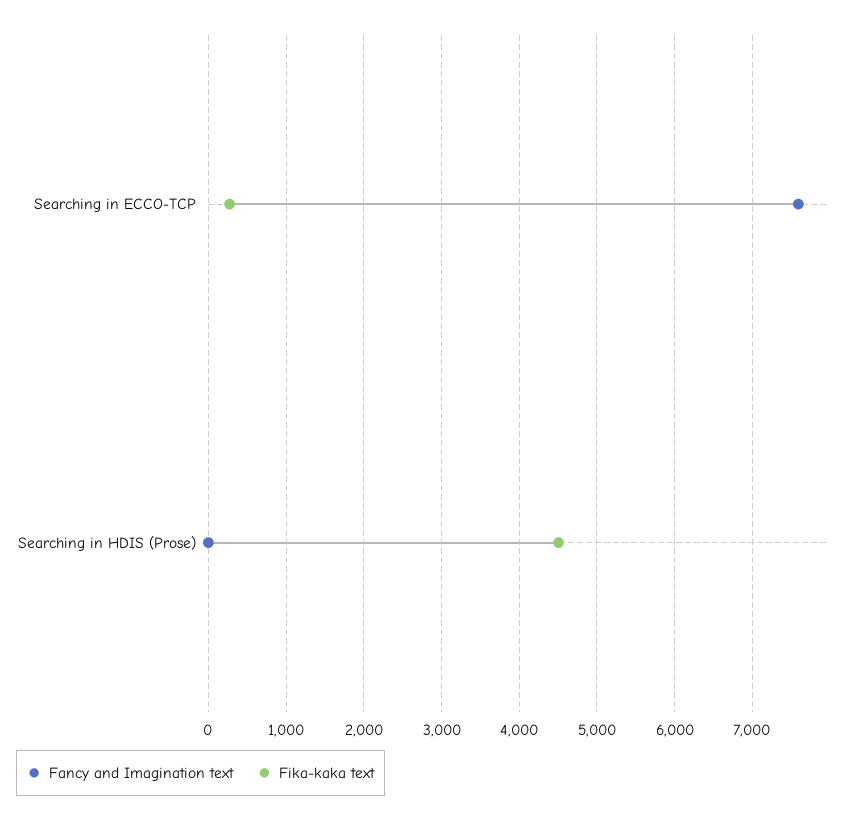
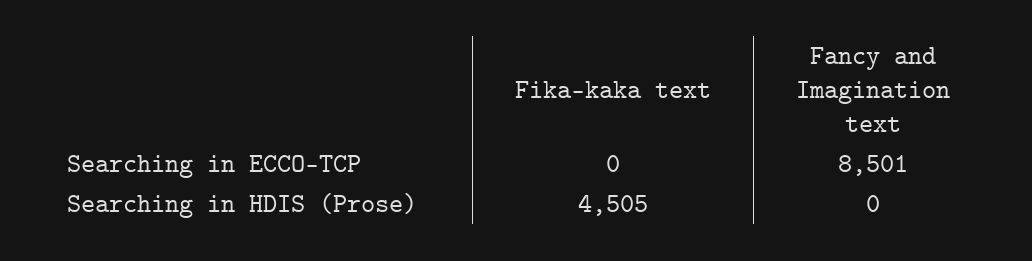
Fancy and Imagination text, Searching in ECCO-TCP: 7600 -> 8501
Fika-kaka text, Searching in ECCO-TCP: 300 -> 0

